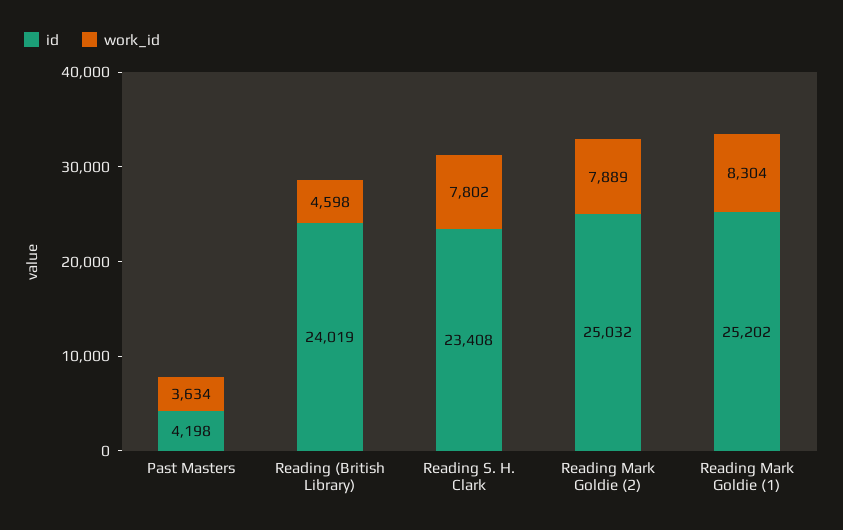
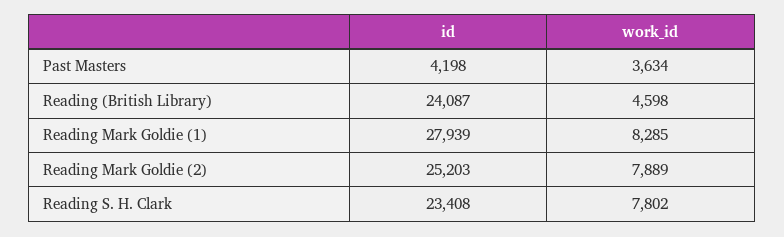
id, Reading (British Library): 24019 -> 24087
id, Reading Mark Goldie (2): 25032 -> 25203
id, Reading Mark Goldie (1): 25202 -> 27939
work_id, Reading Mark Goldie (1): 8304 -> 8285

